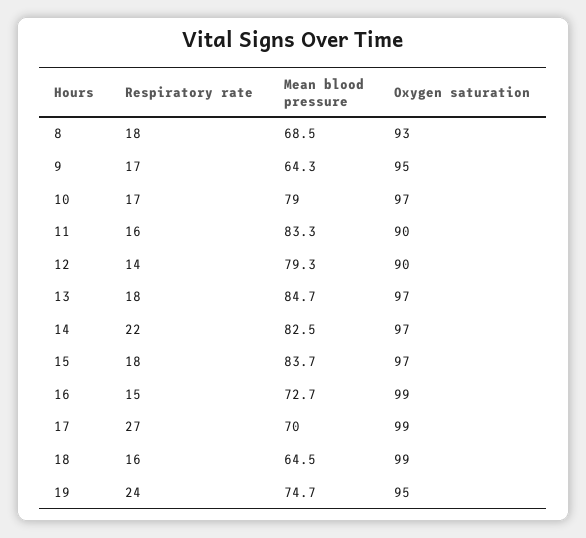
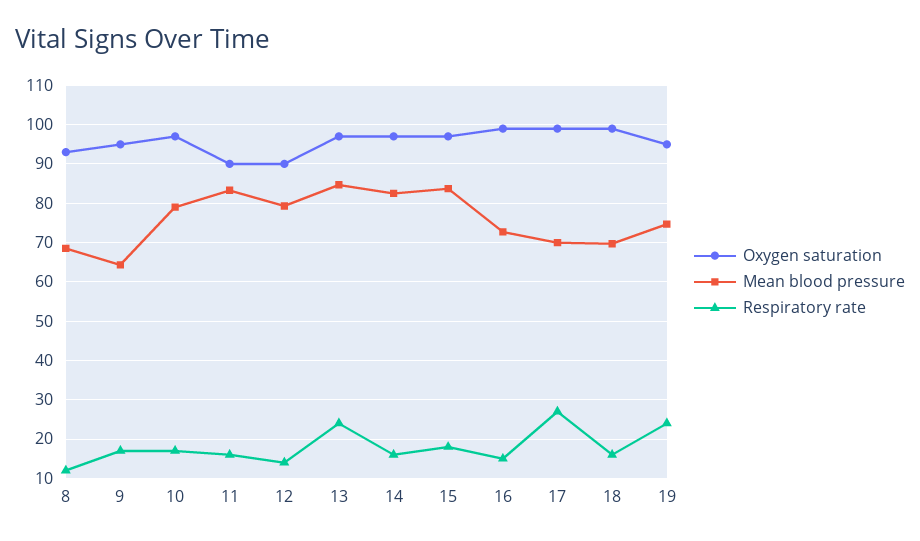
Respiratory rate, 8: 18 -> 12
Respiratory rate, 13: 18 -> 24
Respiratory rate, 14: 22 -> 16
Mean blood pressure, 18: 64.5 -> 70

